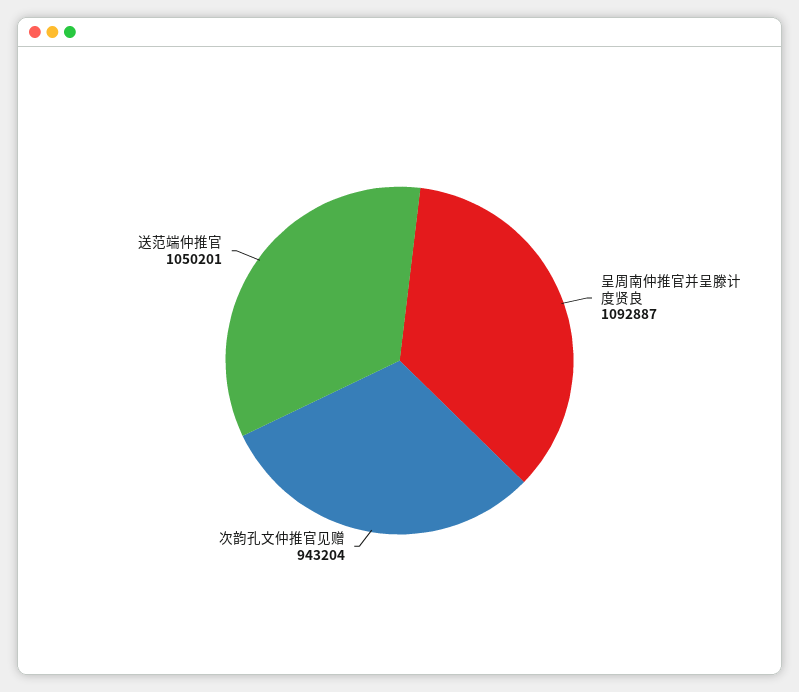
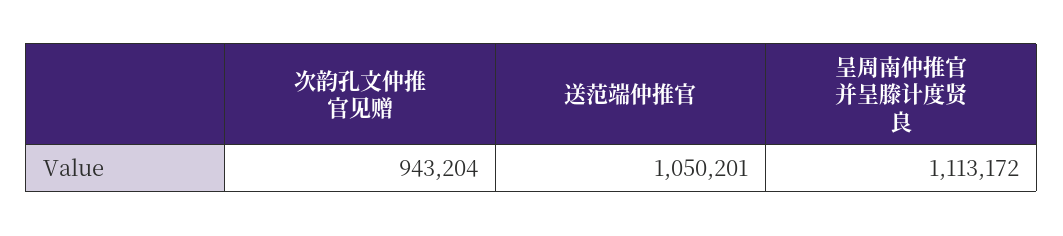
呈周南仲推官并呈滕计度贤良: 1092887 -> 1113172

